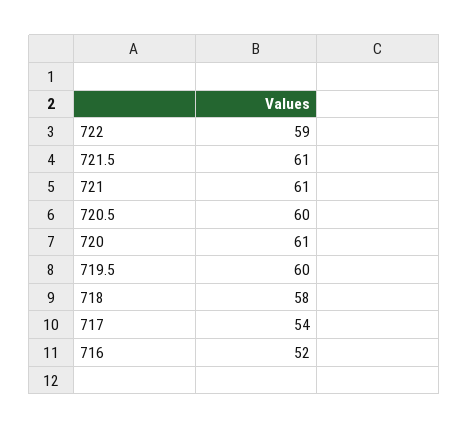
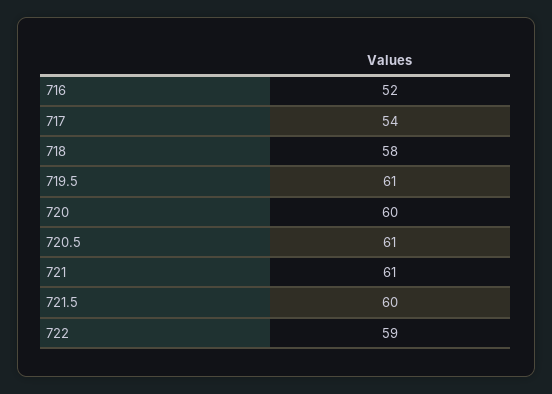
721.5: 61 -> 60
720.5: 60 -> 61
720: 61 -> 60
719.5: 60 -> 61

